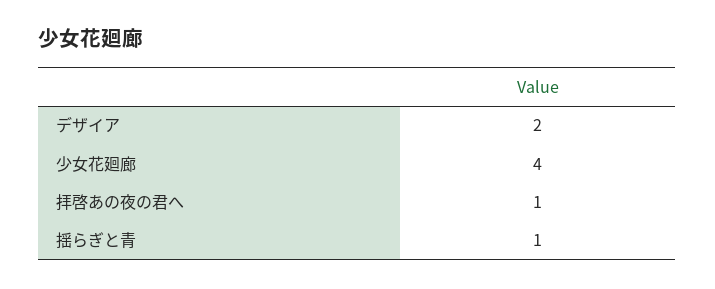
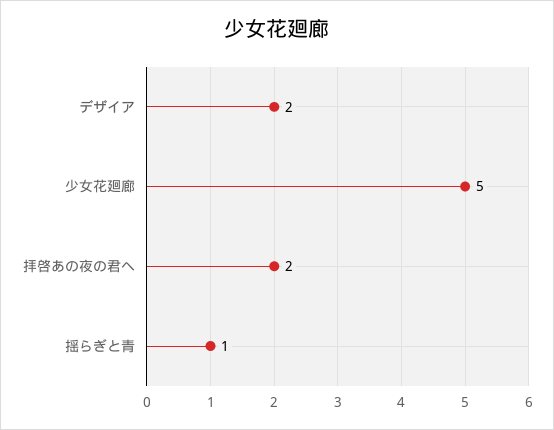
少女花廻廊: 4 -> 5
拝啓あの夜の君へ: 1 -> 2

